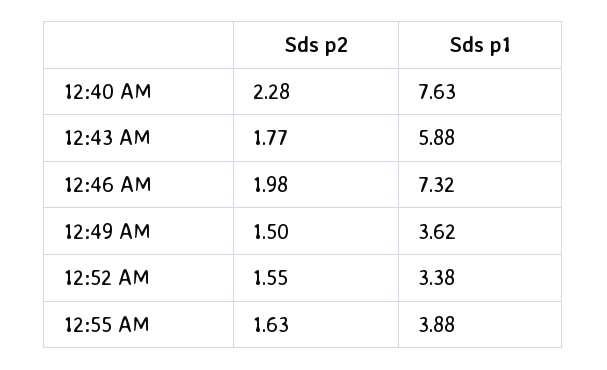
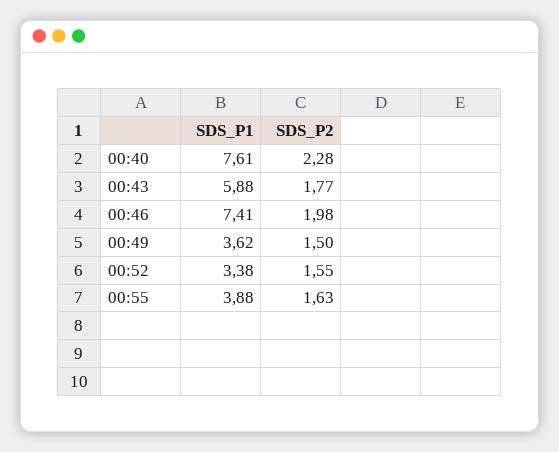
Sds p1, 12:40 AM: 7.63 -> 7.61
Sds p1, 12:46 AM: 7.32 -> 7.41

